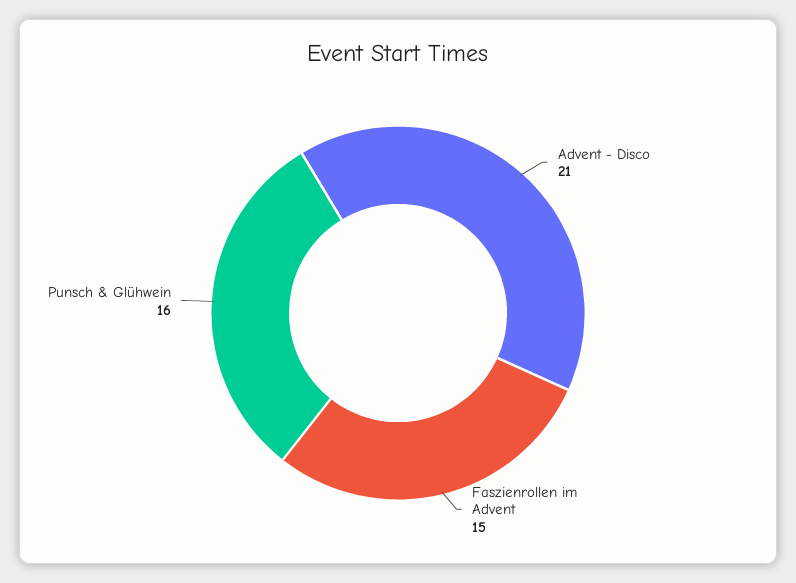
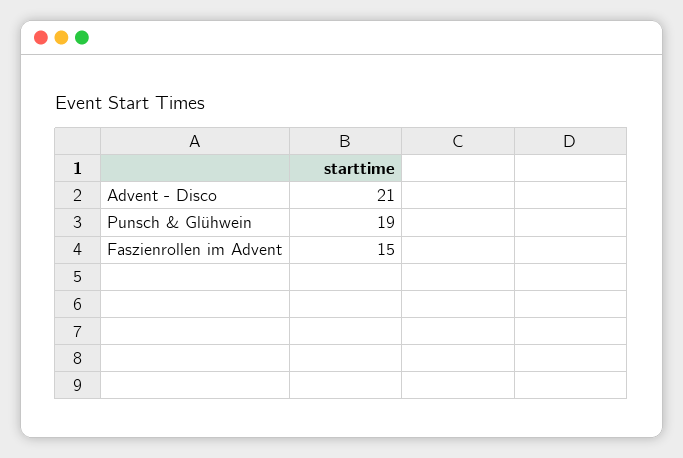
Punsch & Glühwein: 16 -> 19

